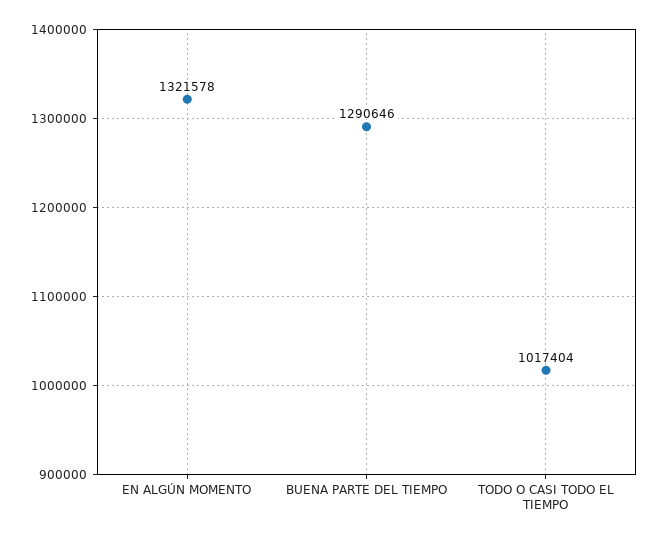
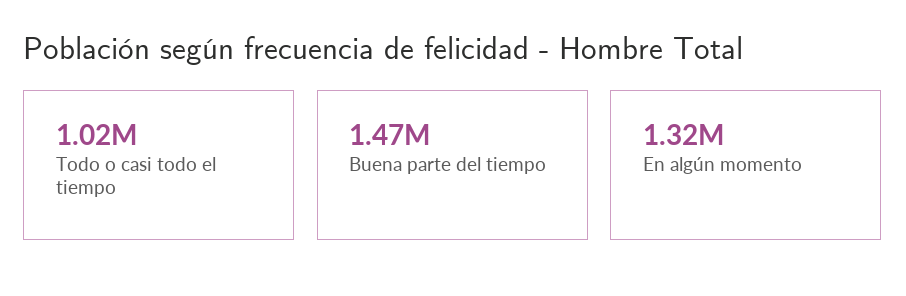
BUENA PARTE DEL TIEMPO: 1290646 -> 1470000

